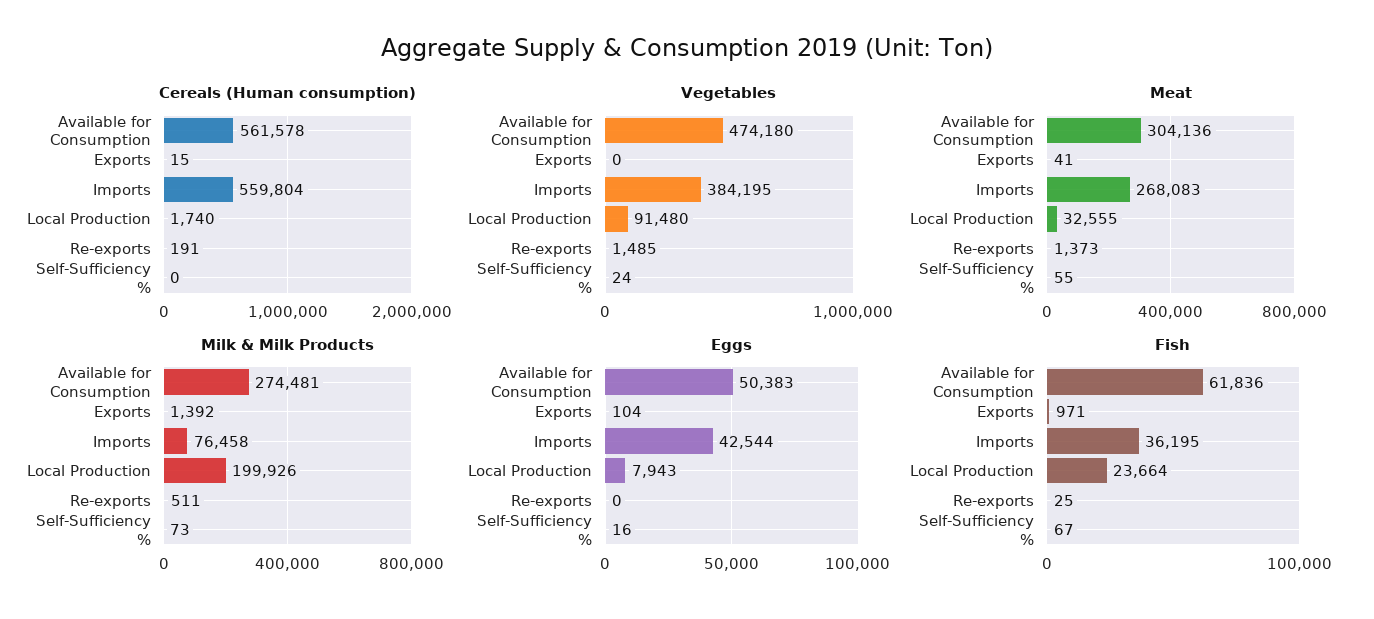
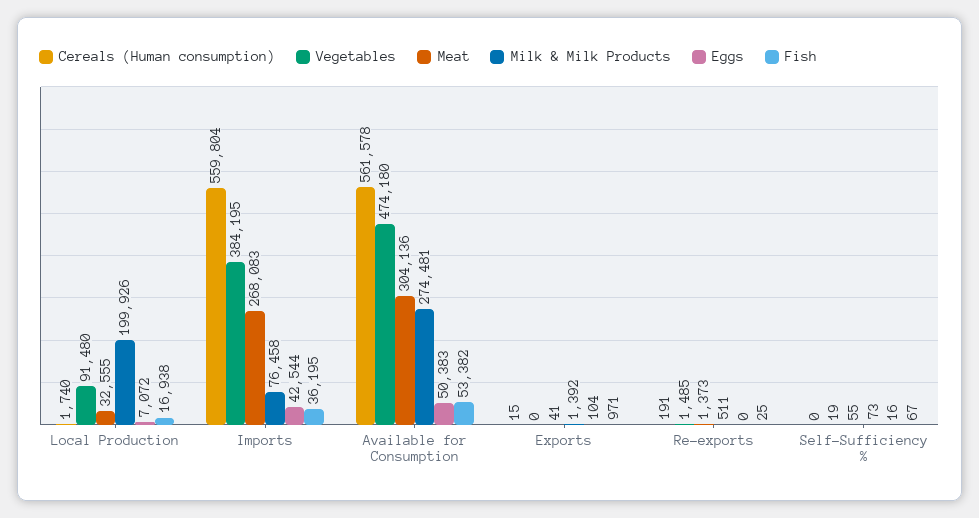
Vegetables, Self-Sufficiency %: 24 -> 19
Eggs, Local Production: 7943 -> 7072
Fish, Available for Consumption: 61836 -> 53382
Fish, Local Production: 23664 -> 16938

